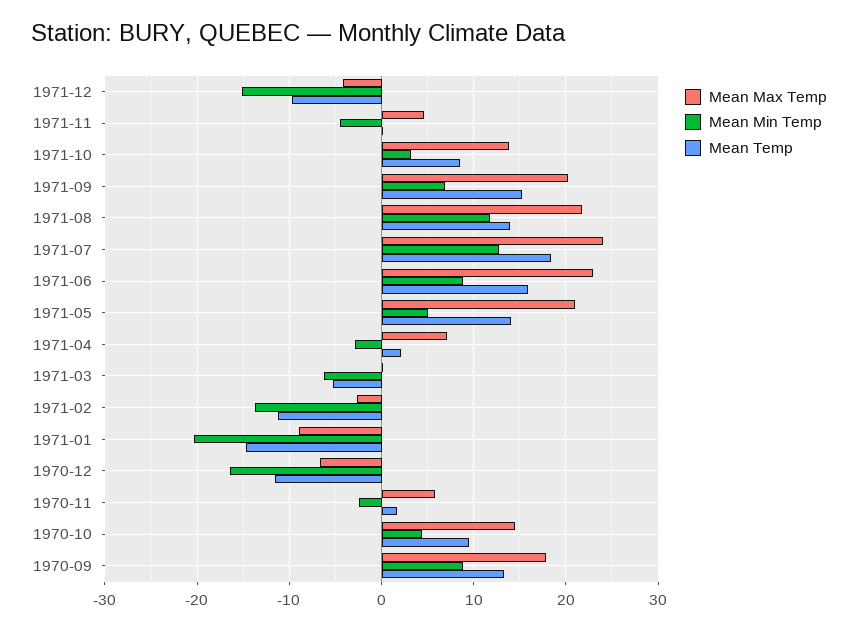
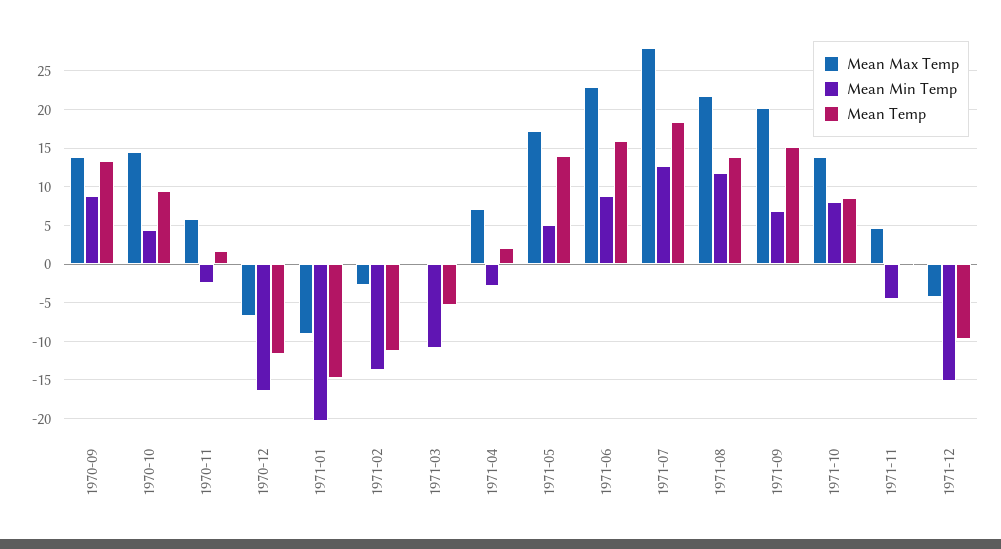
Mean Min Temp, 1971-10: 3 -> 8
Mean Max Temp, 1971-07: 24 -> 28
Mean Max Temp, 1971-05: 21 -> 17
Mean Min Temp, 1971-03: -6 -> -11
Mean Max Temp, 1970-09: 18 -> 14

